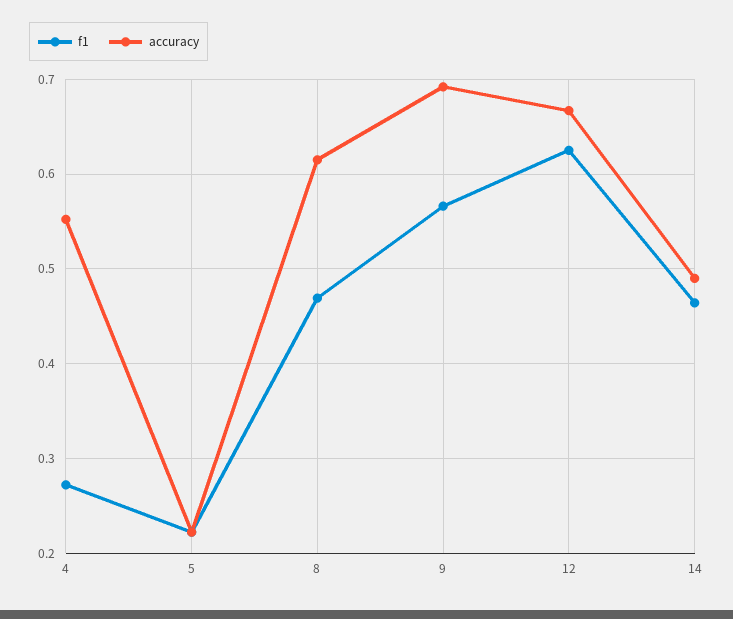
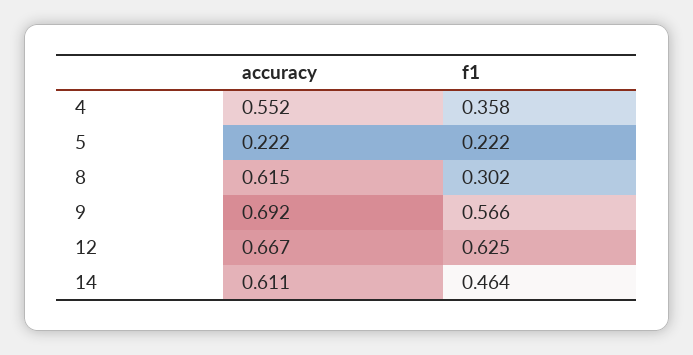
f1, 4: 0.27 -> 0.358
f1, 8: 0.47 -> 0.302
accuracy, 14: 0.49 -> 0.611

